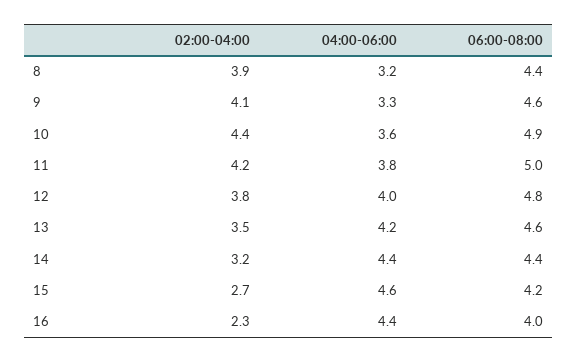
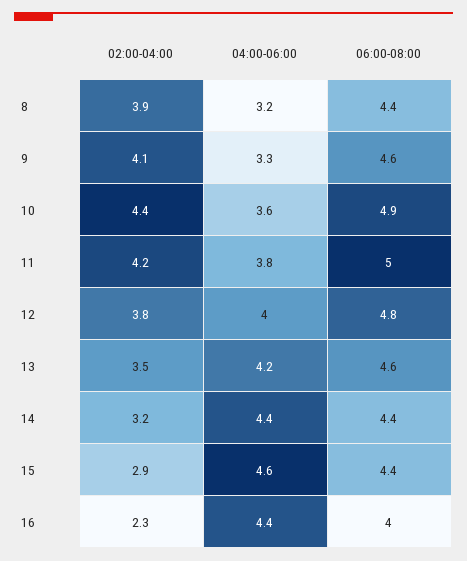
02:00-04:00, 15: 2.7 -> 2.9
06:00-08:00, 15: 4.2 -> 4.4

